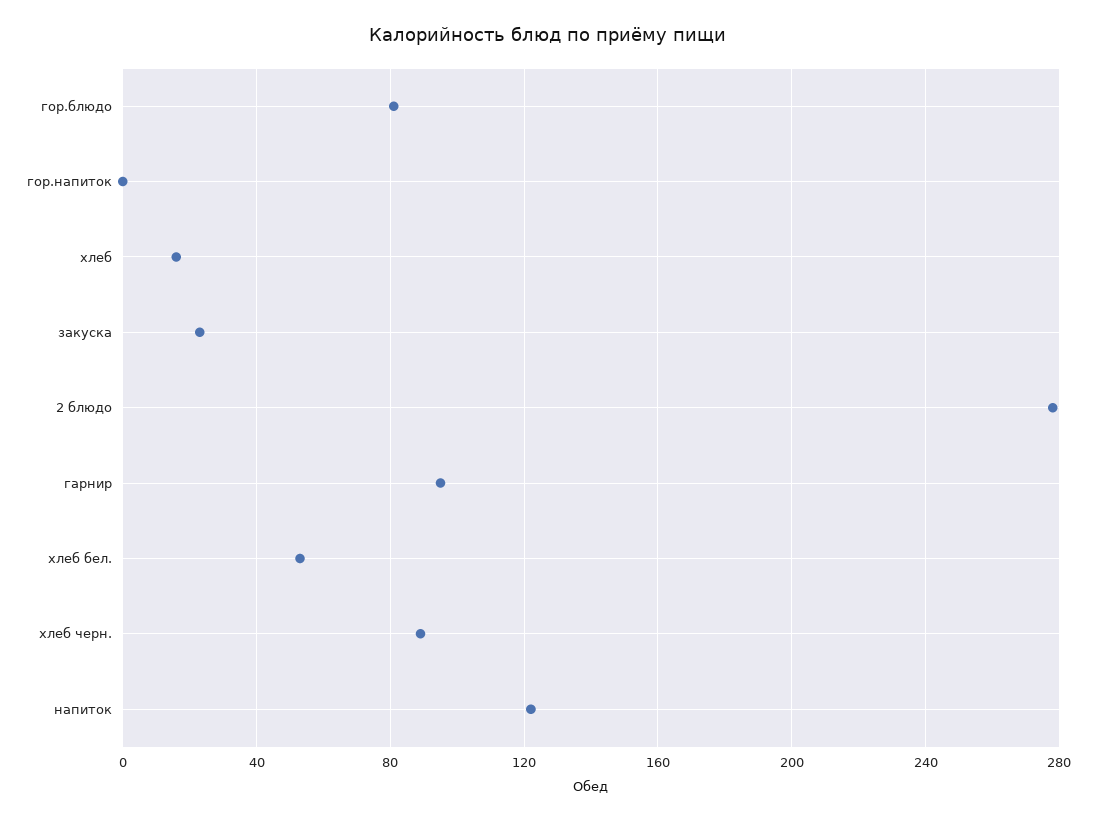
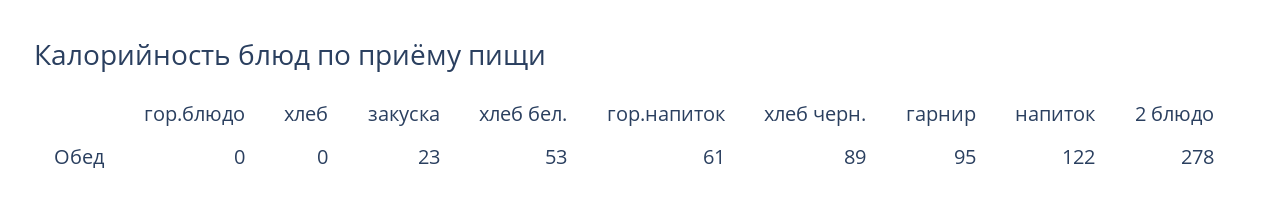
гор.блюдо: 80 -> 0
гор.напиток: 0 -> 61
хлеб: 15 -> 0

